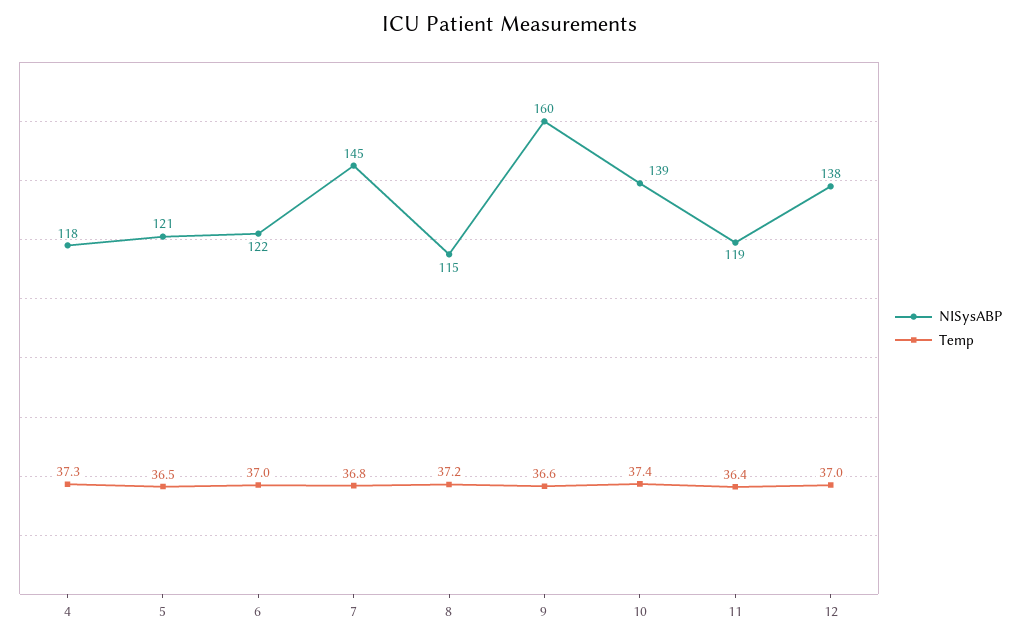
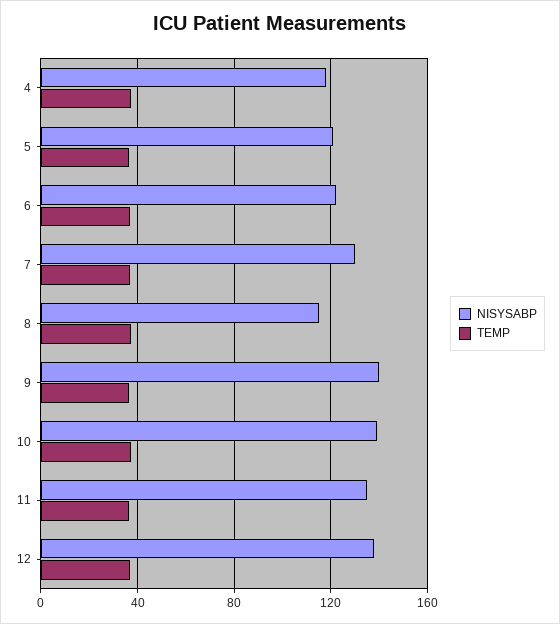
NISysABP, 7: 145 -> 130
NISysABP, 9: 160 -> 140
NISysABP, 11: 119 -> 135

